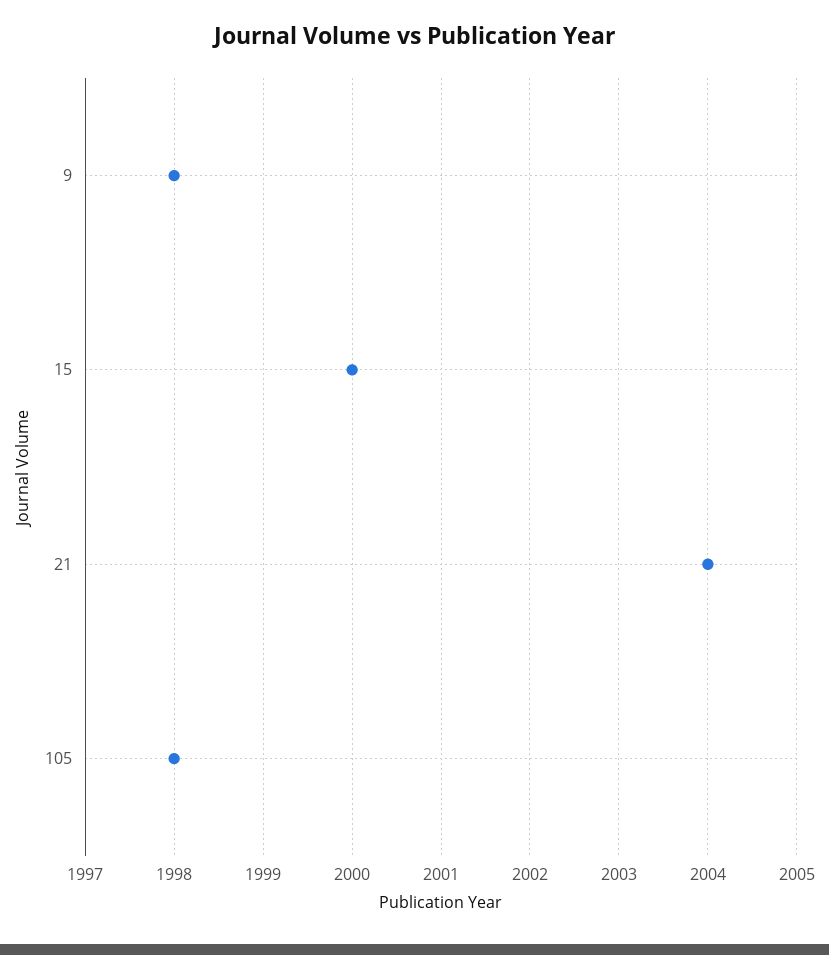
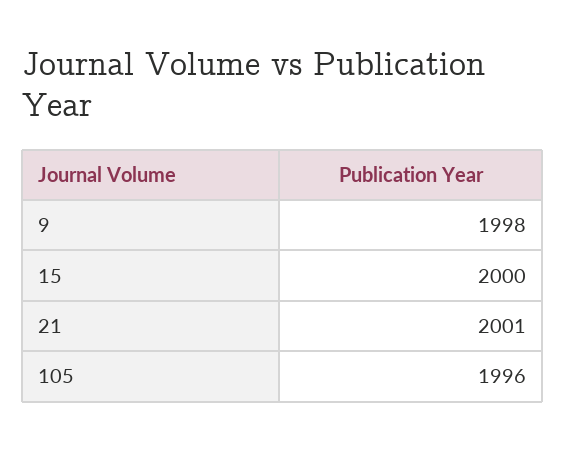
21: 2004 -> 2001
105: 1998 -> 1996

